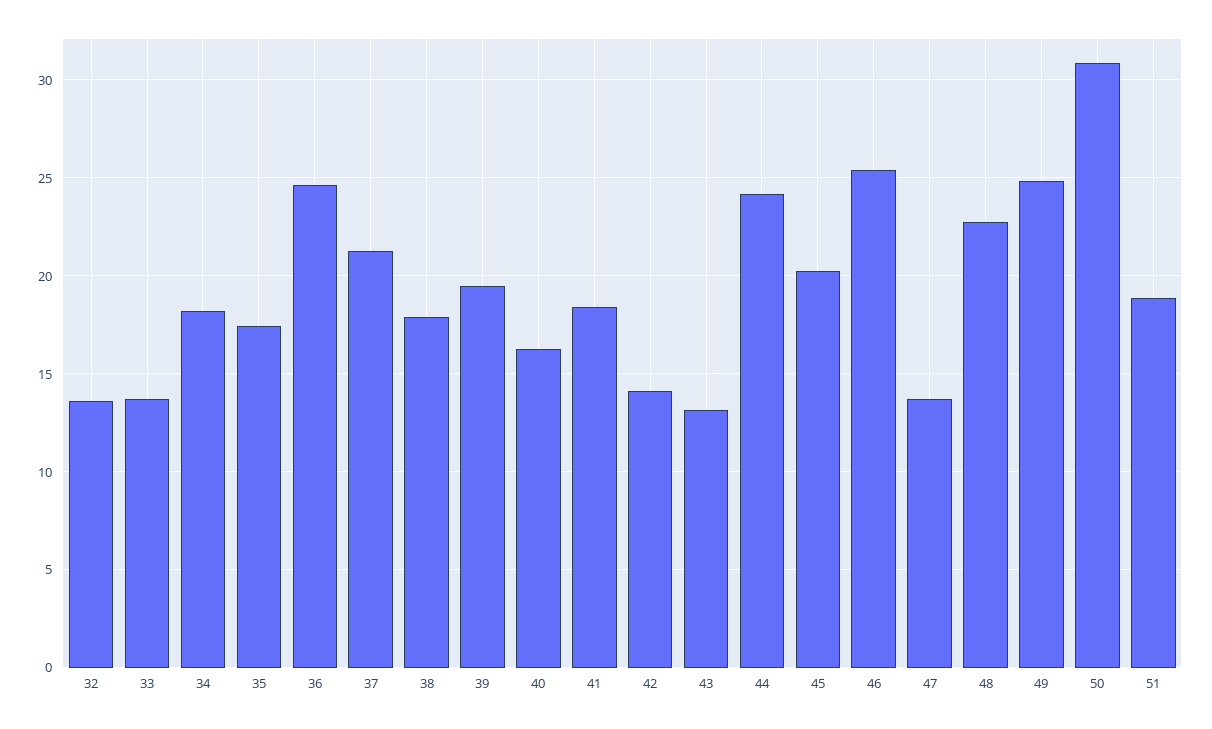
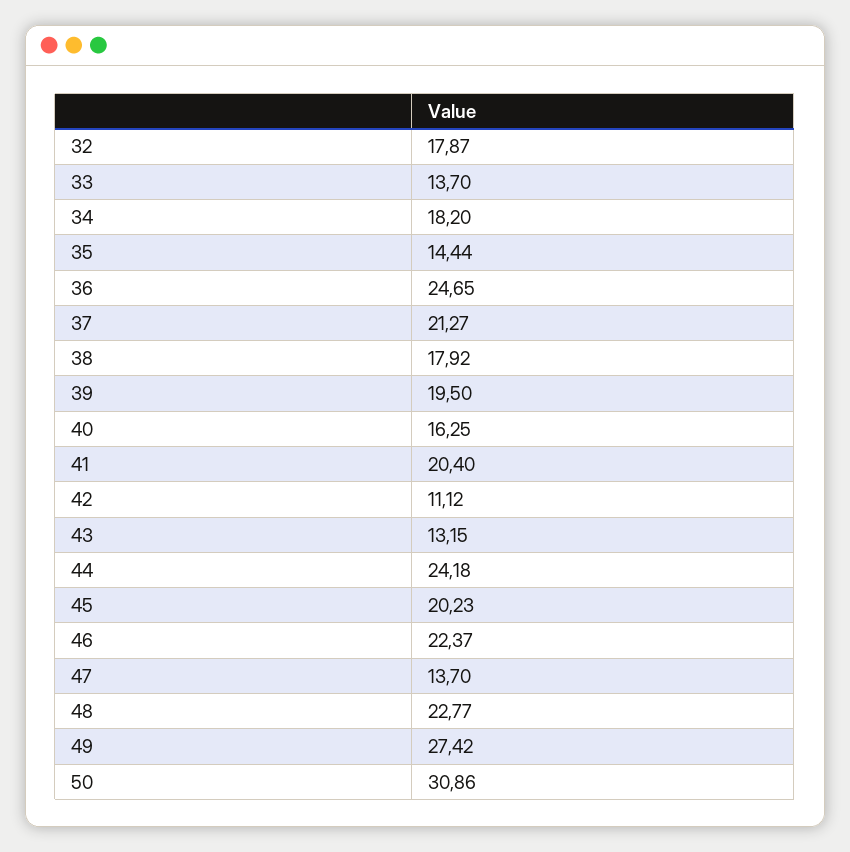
32: 13.5 -> 17.87
35: 17.5 -> 14.44
41: 18.5 -> 20.4
42: 14 -> 11.12
46: 25.5 -> 22.37
49: 25 -> 27.42
51: 19 -> none

